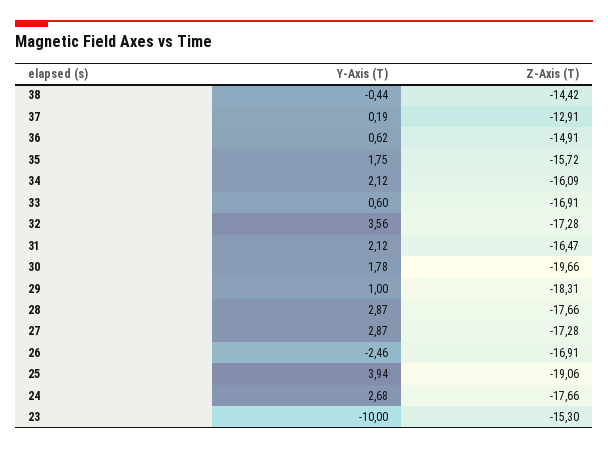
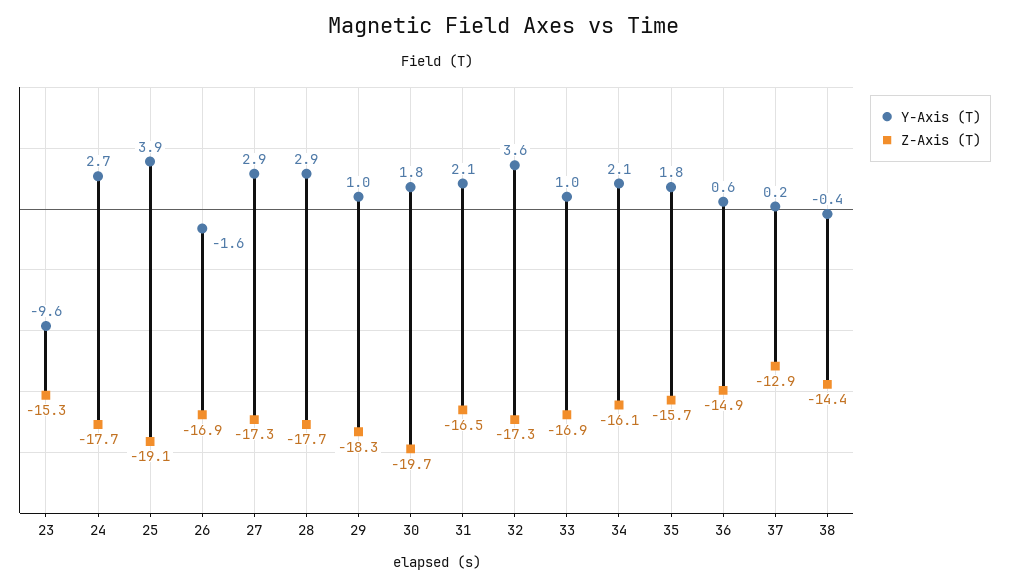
Y-Axis (T), 33: 0.6 -> 1
Y-Axis (T), 26: -2.46 -> -1.6
Y-Axis (T), 23: -10 -> -9.6

